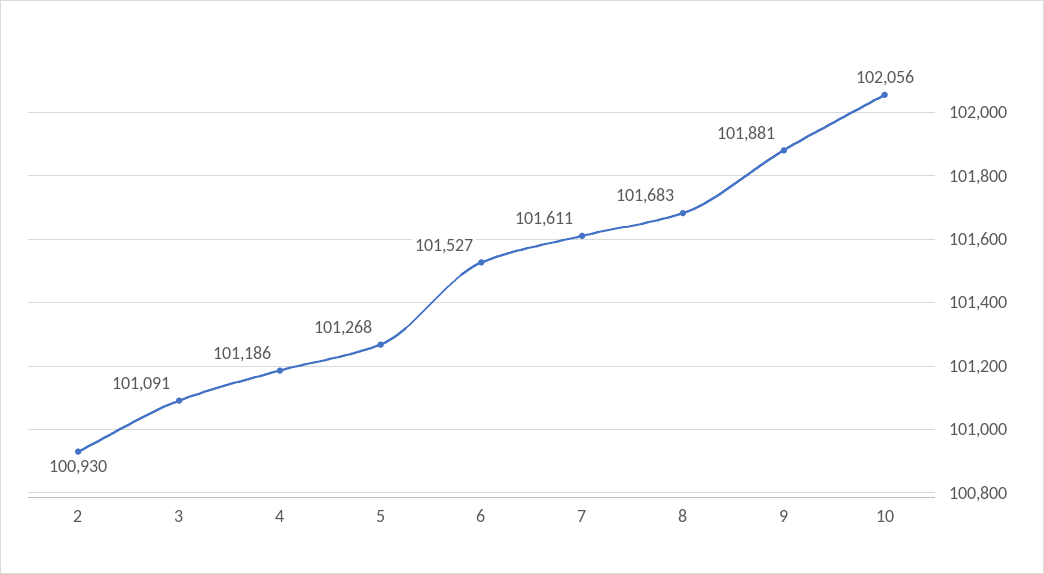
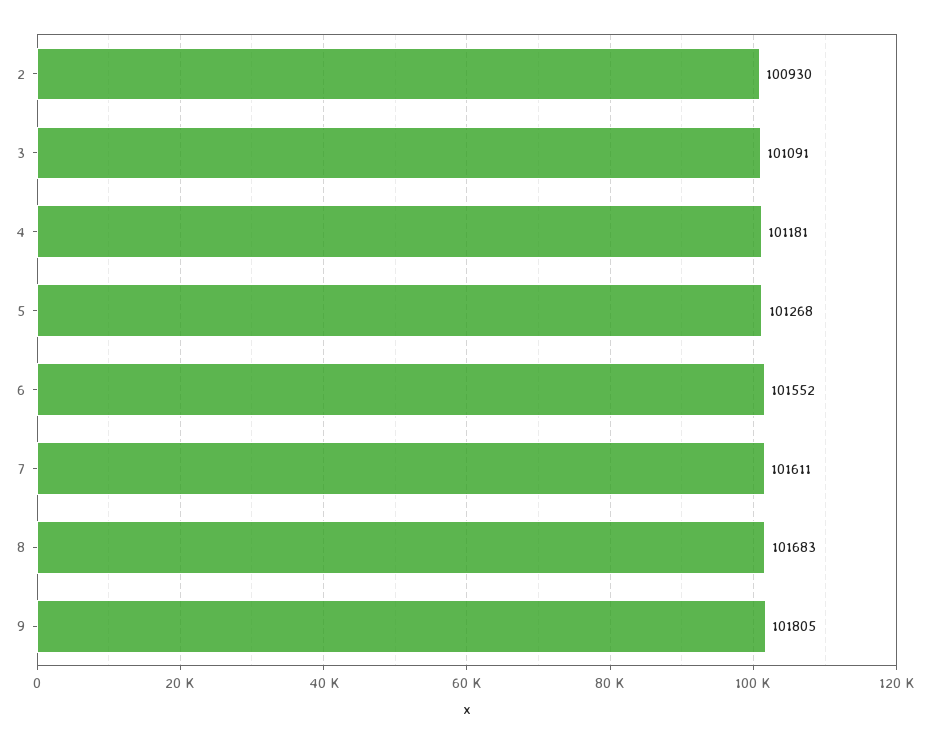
4: 101186 -> 101181
6: 101527 -> 101552
9: 101881 -> 101805
10: 102056 -> none

